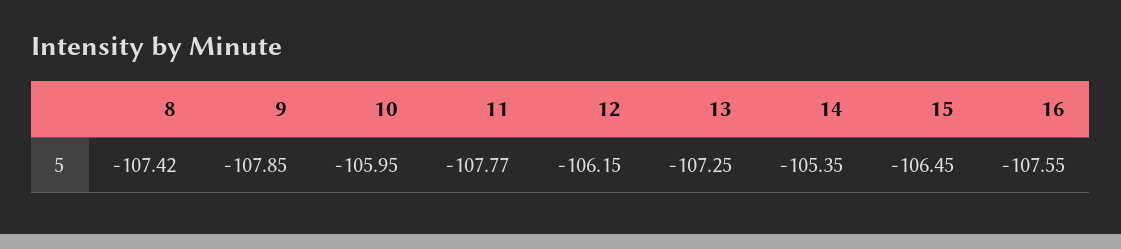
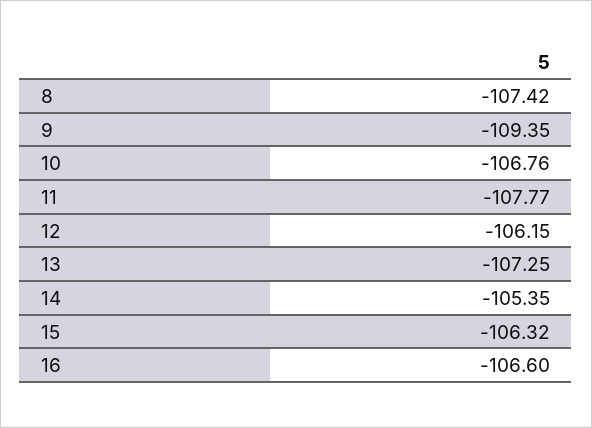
9: -107.85 -> -109.35
10: -105.95 -> -106.76
15: -106.45 -> -106.32
16: -107.55 -> -106.6

